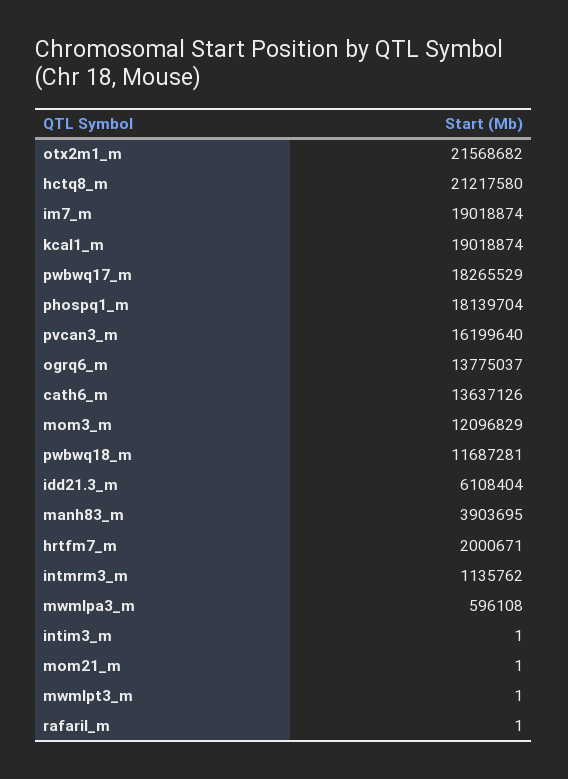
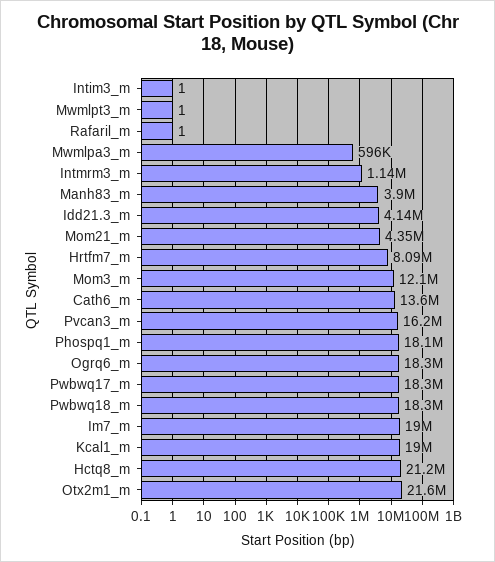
ogrq6_m: 13775037 -> 18300000
pwbwq18_m: 11687281 -> 18300000
idd21.3_m: 6108404 -> 4140000
hrtfm7_m: 2000671 -> 8090000
mom21_m: 1 -> 4350000

